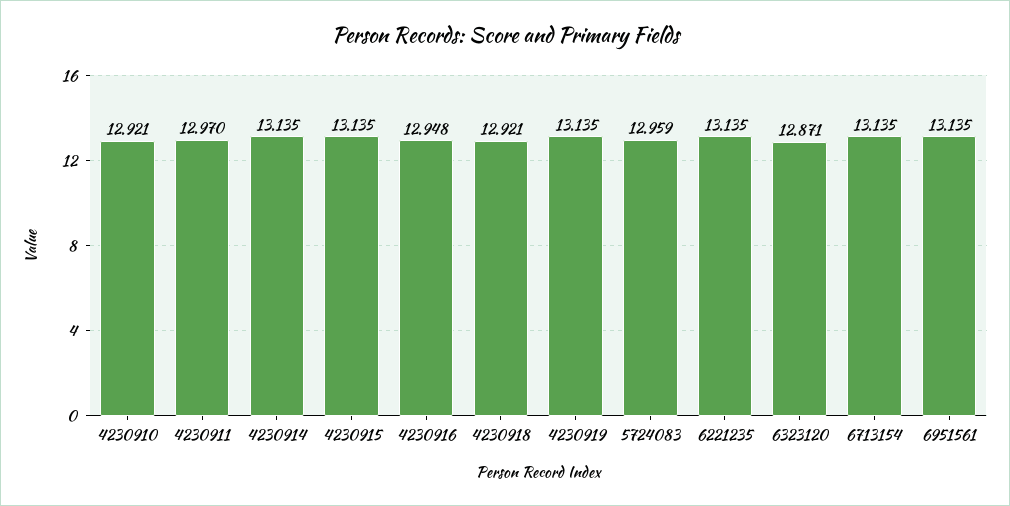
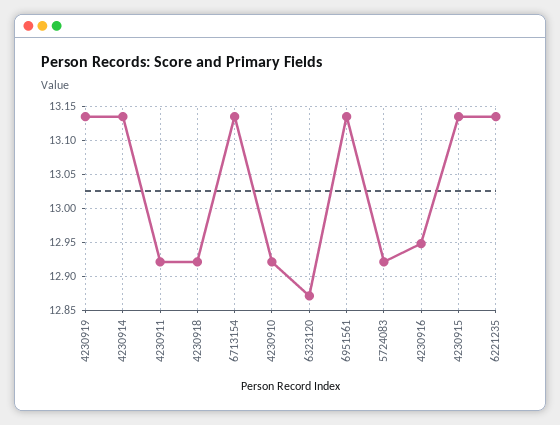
4230911: 12.97 -> 12.92
5724083: 12.959 -> 12.92

